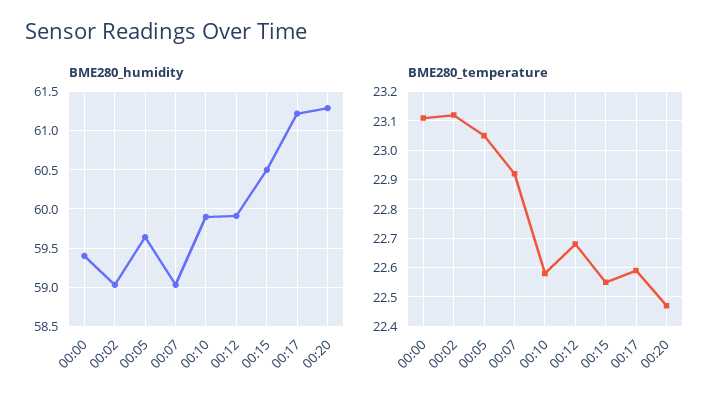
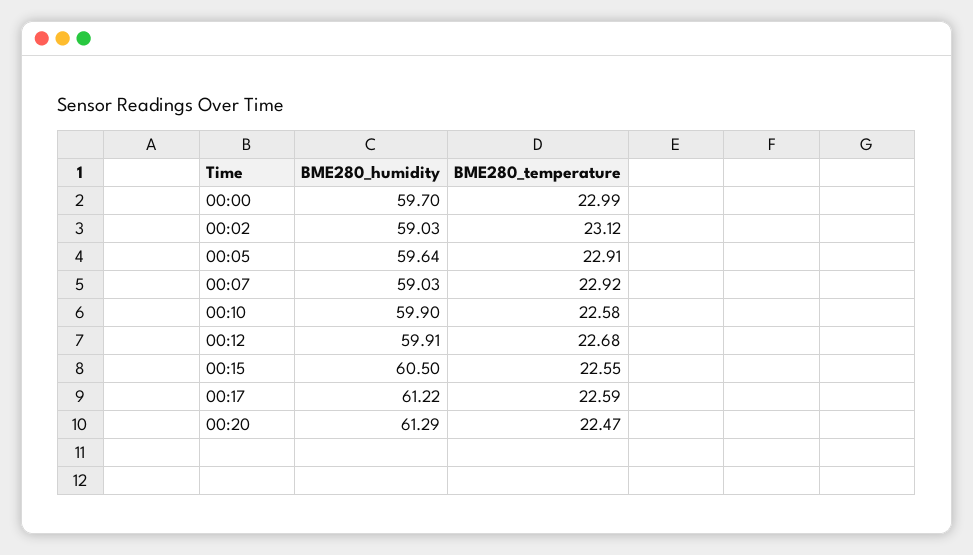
BME280_humidity, 00:00: 59.4 -> 59.7
BME280_temperature, 00:00: 23.1 -> 22.99
BME280_temperature, 00:05: 23.05 -> 22.91

